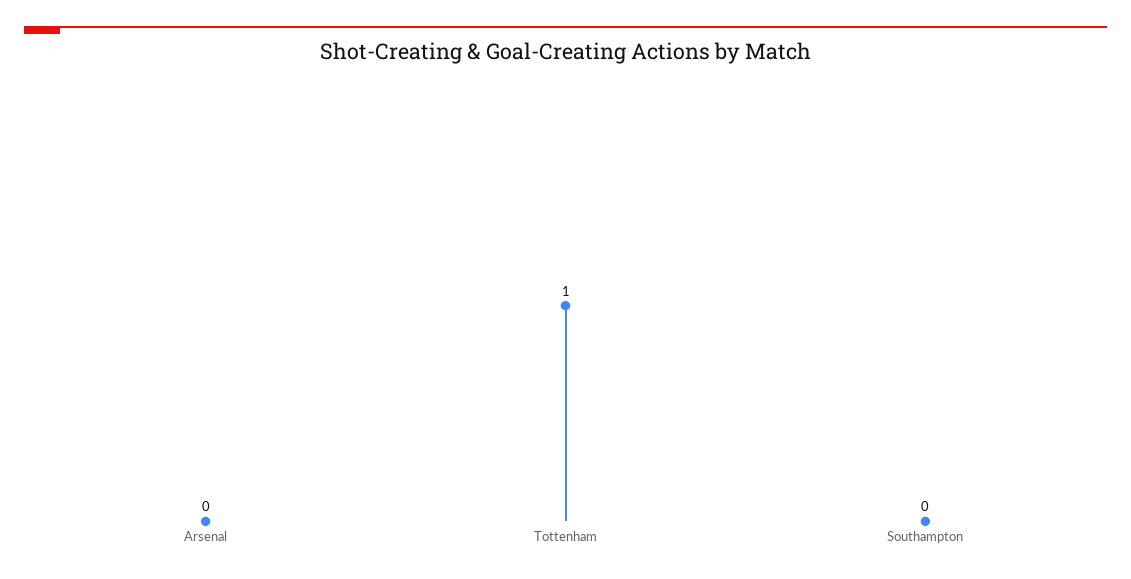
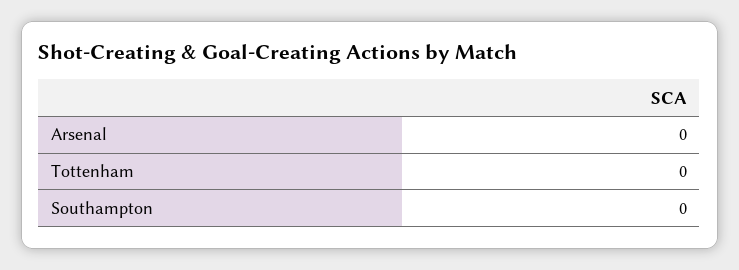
Tottenham: 1 -> 0

